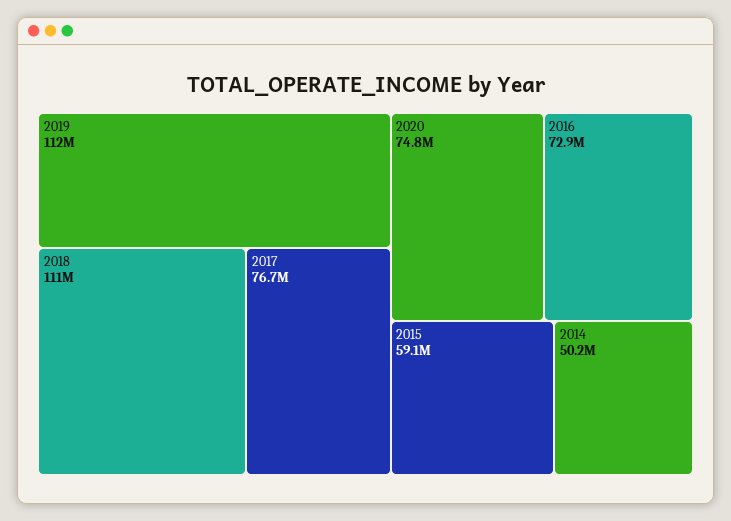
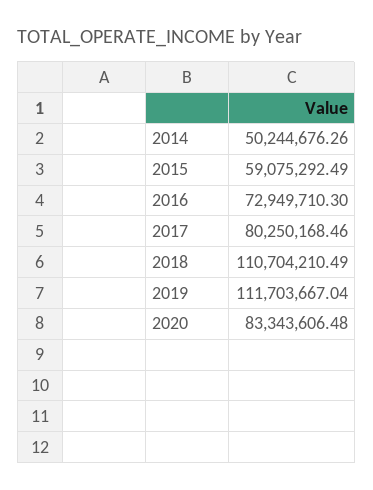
2017: 76700000 -> 80250168.46
2020: 74800000 -> 83343606.48

